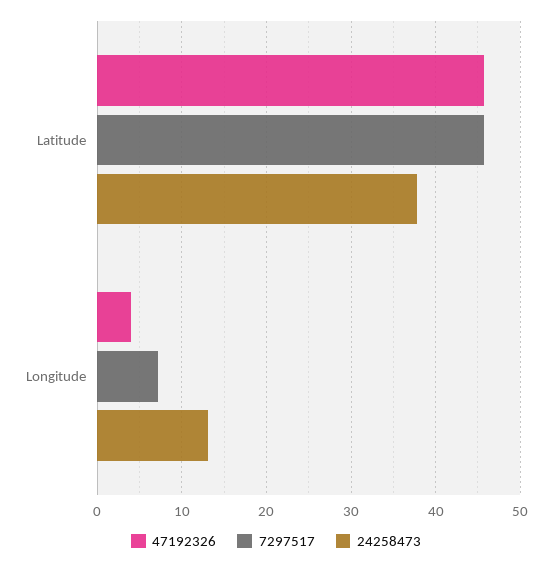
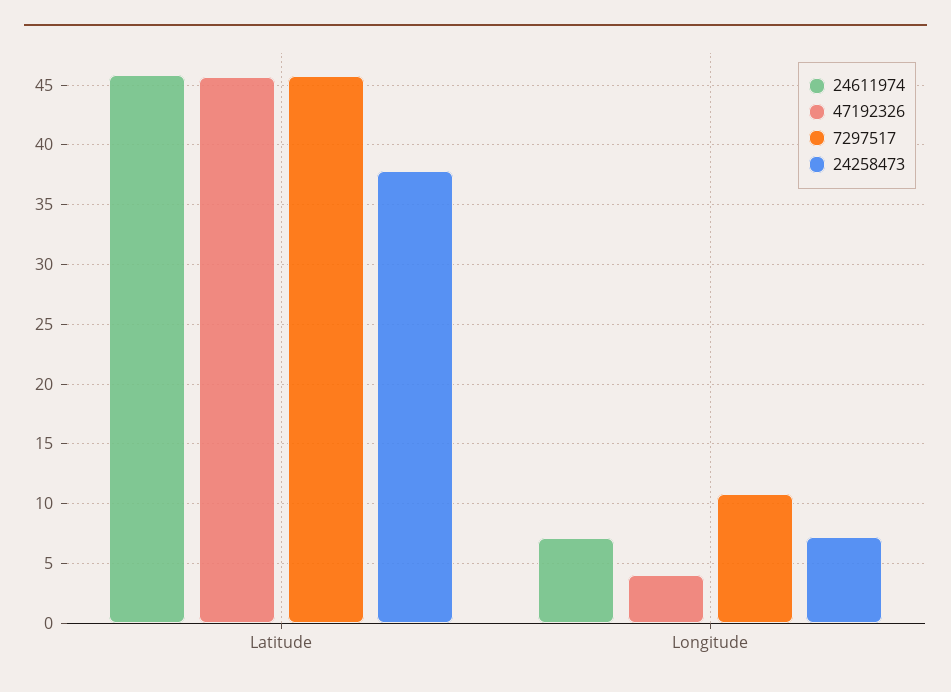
7297517, Longitude: 7 -> 11
24258473, Longitude: 13 -> 7
24611974, Latitude: none -> 46
24611974, Longitude: none -> 7

